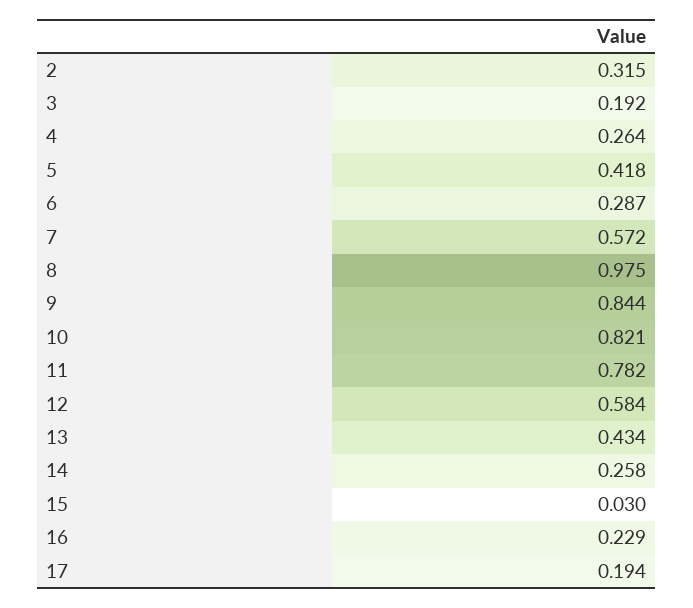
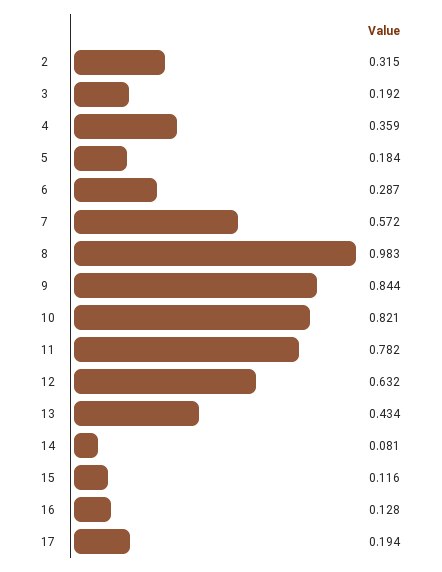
4: 0.264 -> 0.359
5: 0.418 -> 0.184
8: 0.975 -> 0.983
12: 0.584 -> 0.632
14: 0.258 -> 0.081
15: 0.03 -> 0.116
16: 0.229 -> 0.128

